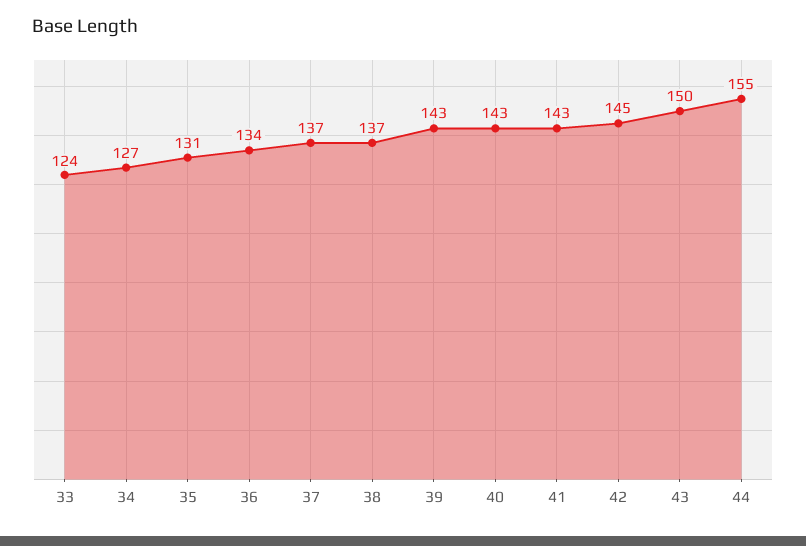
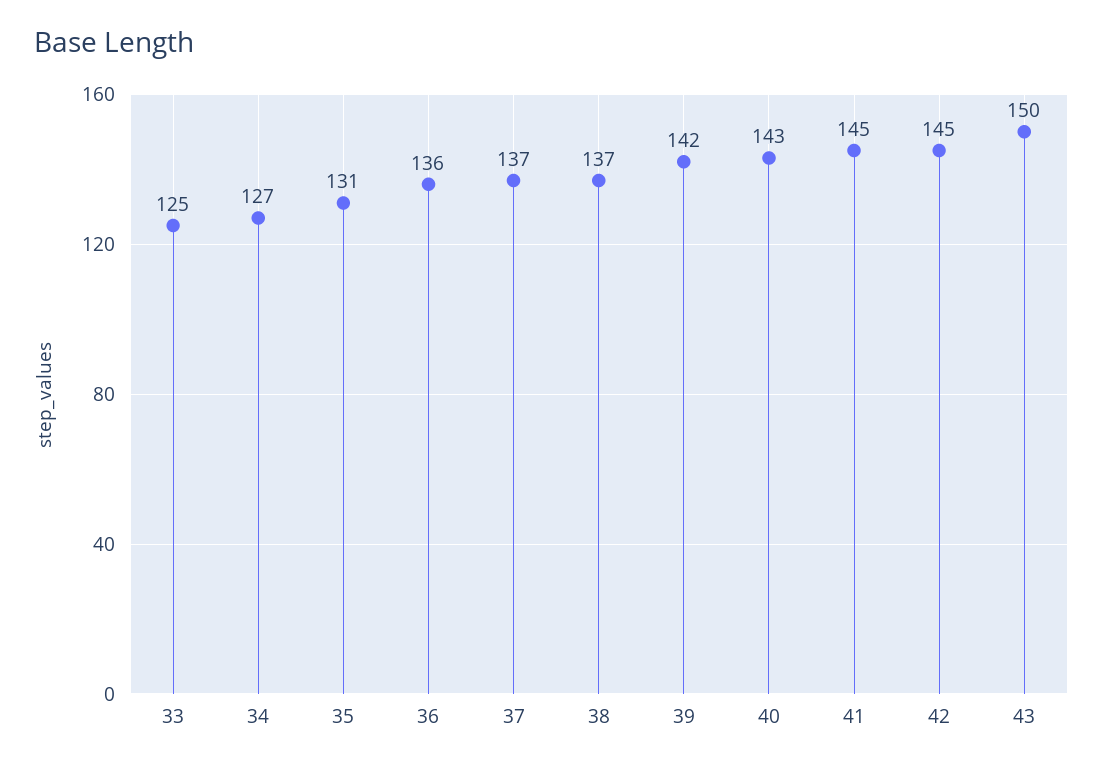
33: 124 -> 125
36: 134 -> 136
39: 143 -> 142
41: 143 -> 145
44: 155 -> none

